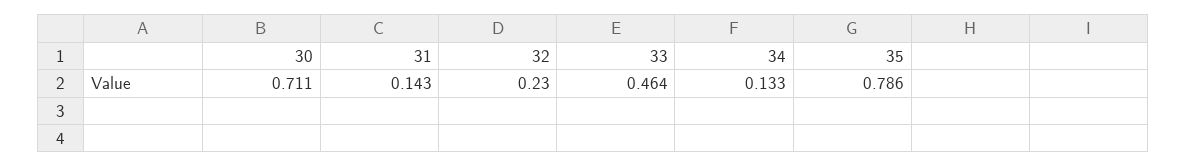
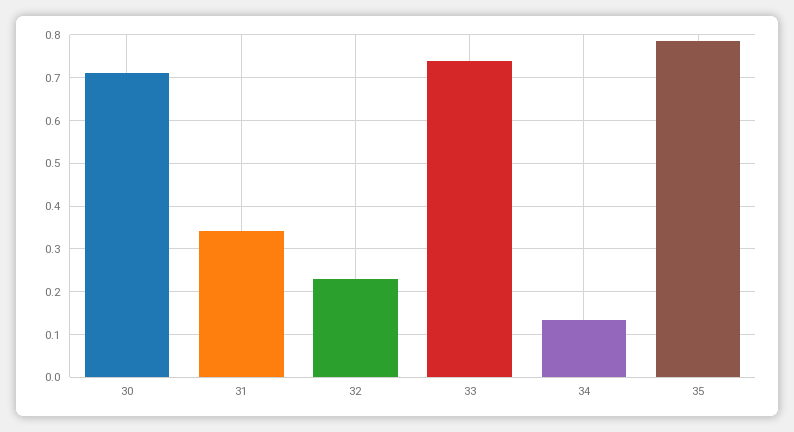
31: 0.143 -> 0.34
33: 0.464 -> 0.74

